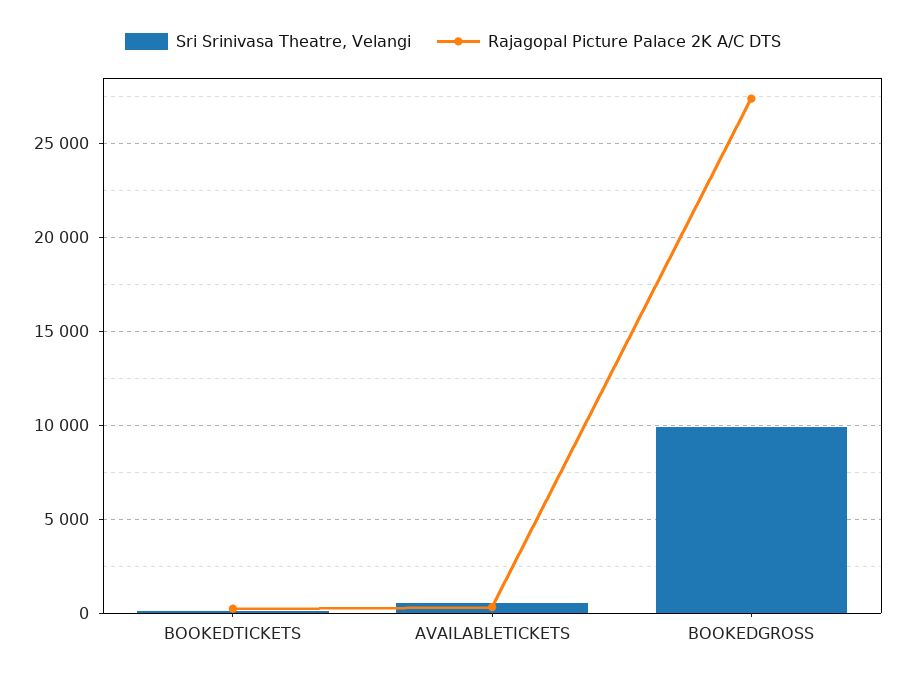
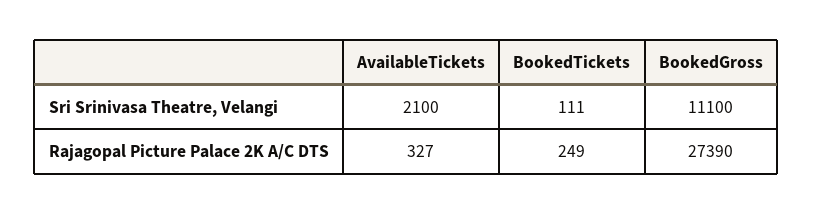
Sri Srinivasa Theatre, Velangi, AVAILABLETICKETS: 500 -> 2100
Sri Srinivasa Theatre, Velangi, BOOKEDGROSS: 10000 -> 11100

